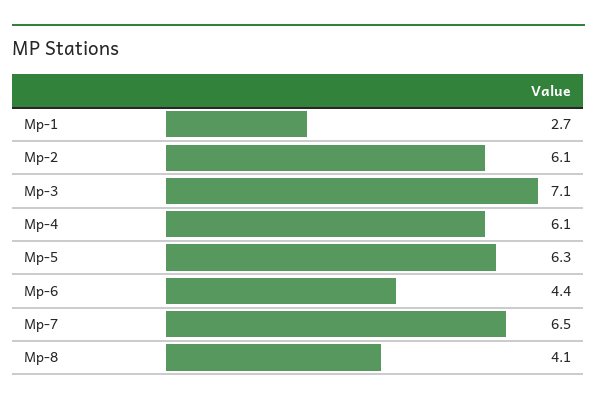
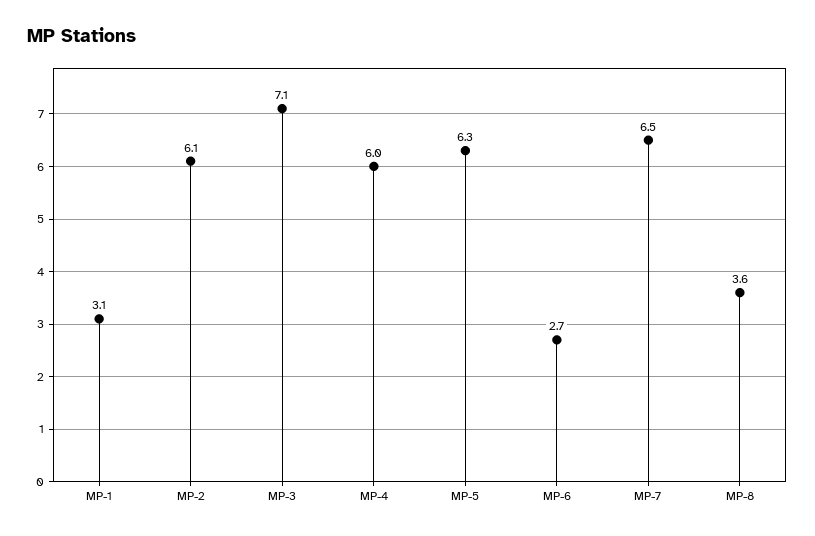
Mp-1: 2.7 -> 3.1
Mp-4: 6.1 -> 6
Mp-6: 4.4 -> 2.7
Mp-8: 4.1 -> 3.6

